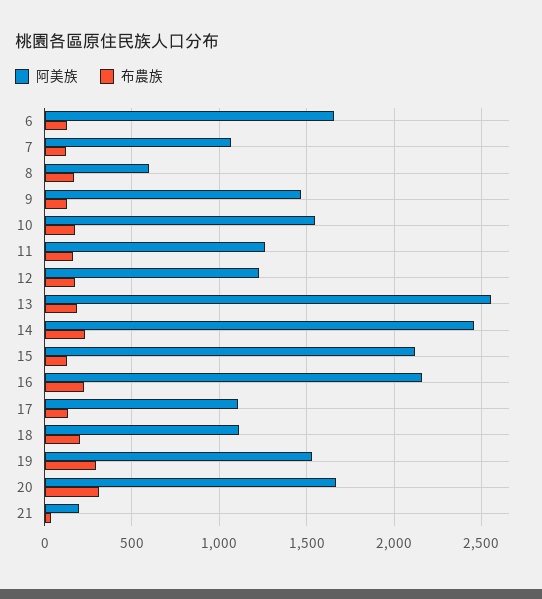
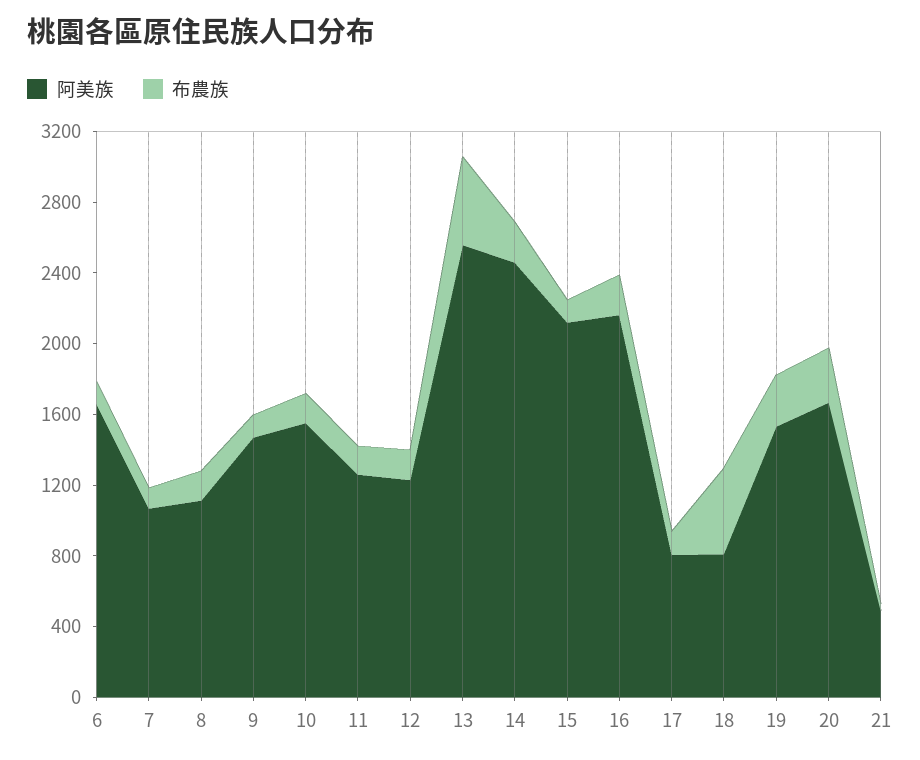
阿美族, 8: 600 -> 1100
布農族, 13: 200 -> 500
阿美族, 17: 1100 -> 800
阿美族, 18: 1100 -> 800
布農族, 18: 200 -> 500
阿美族, 21: 200 -> 500

